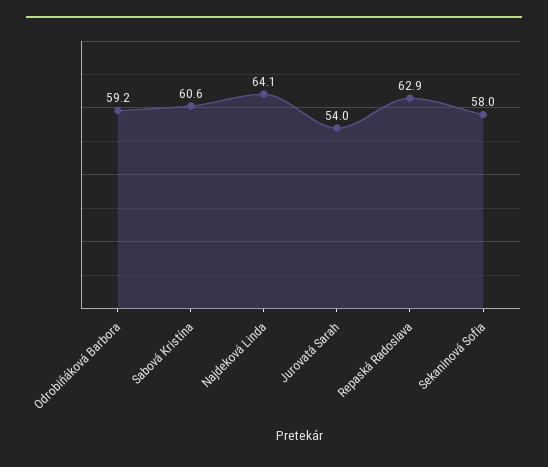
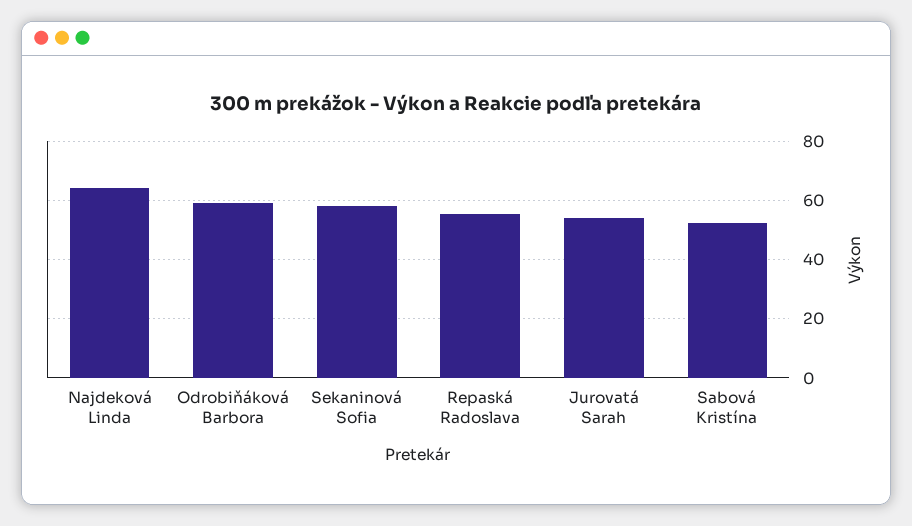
Sabová Kristína: 60.6 -> 52.5
Repaská Radoslava: 62.9 -> 55

